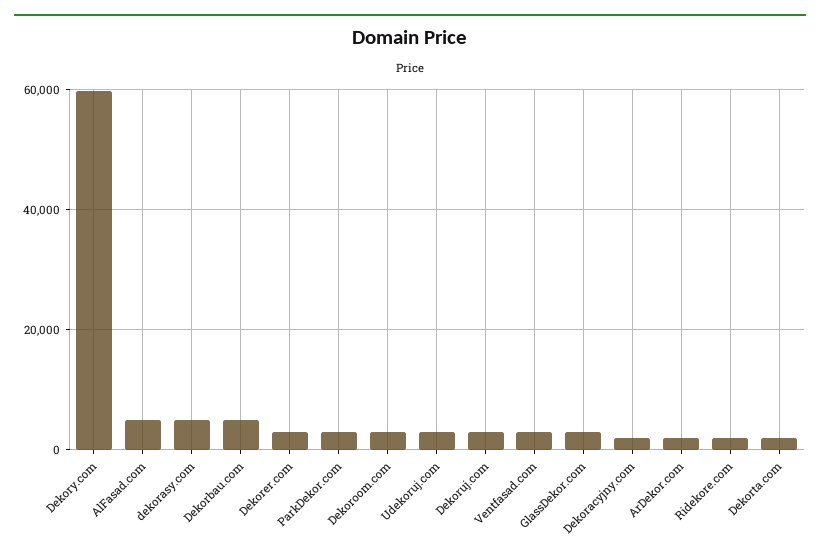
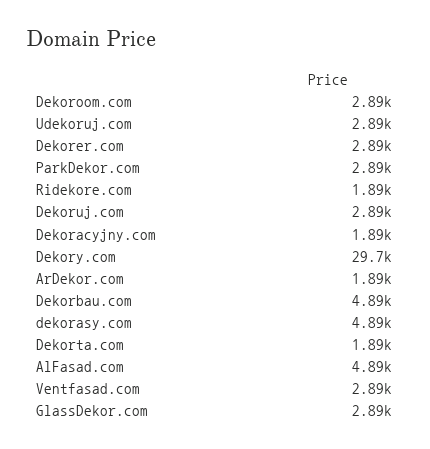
Dekory.com: 60000 -> 29700

